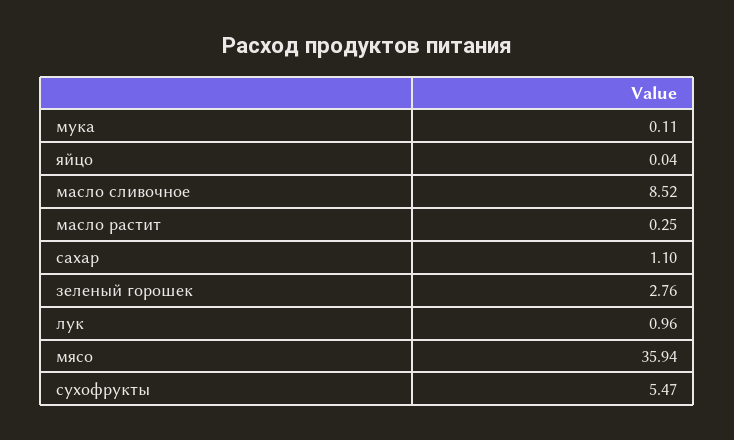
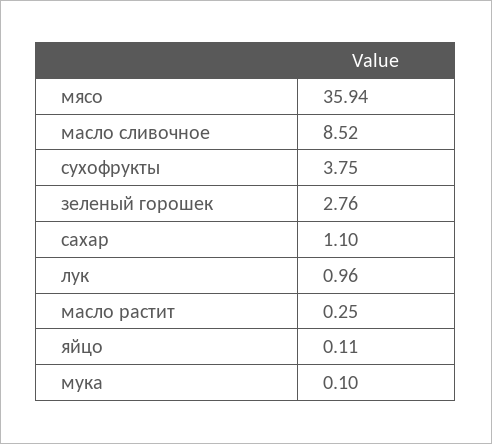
мука: 0.11 -> 0.1
яйцо: 0.04 -> 0.11
сухофрукты: 5.47 -> 3.75

